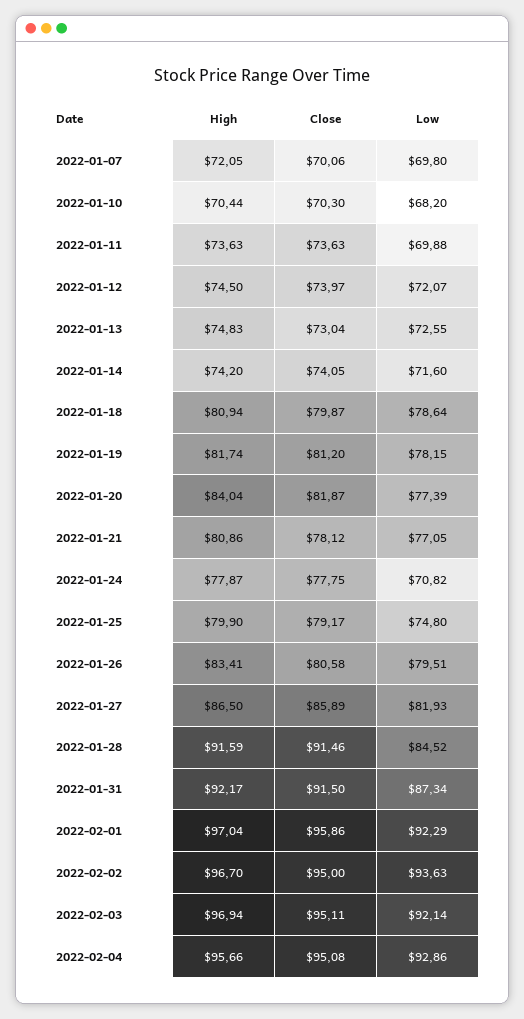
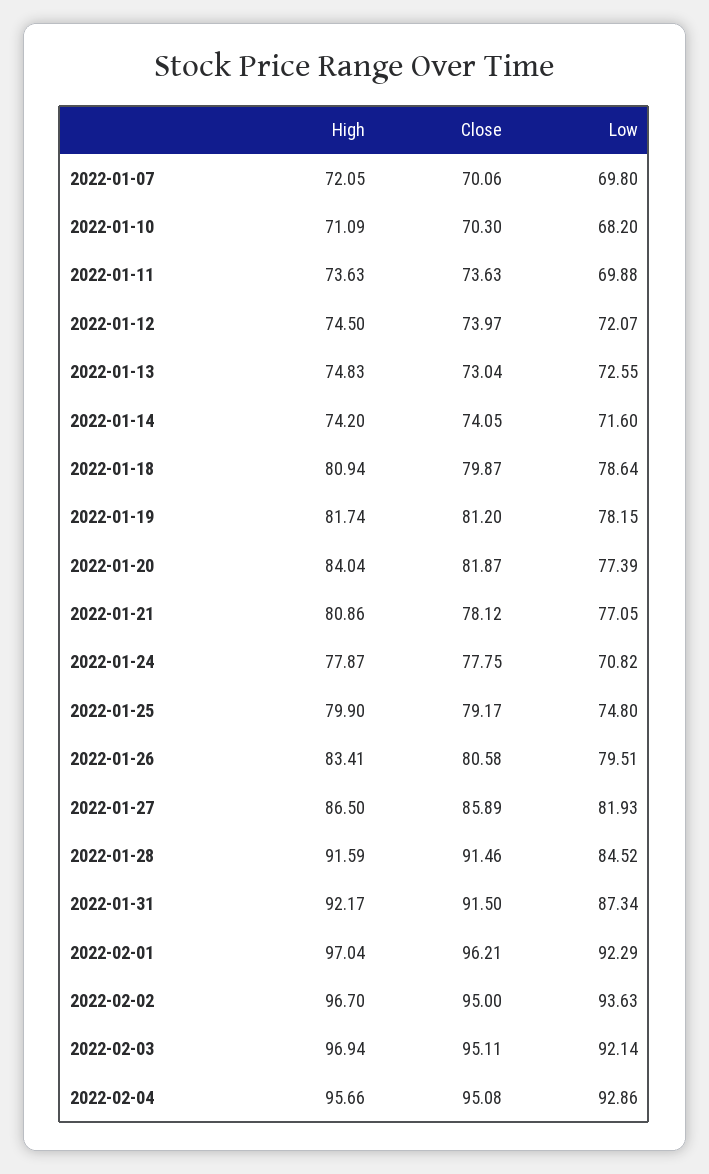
High, 2022-01-10: 70.44 -> 71.09
Close, 2022-02-01: 95.86 -> 96.21

